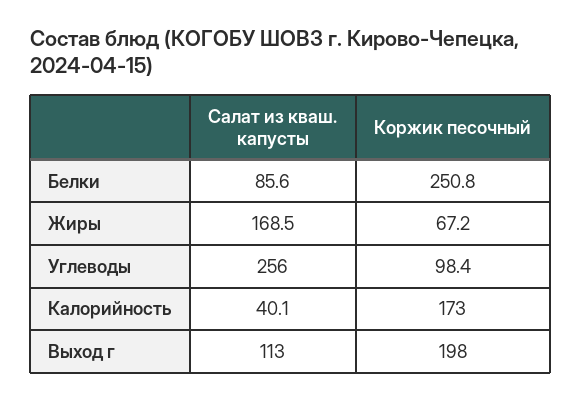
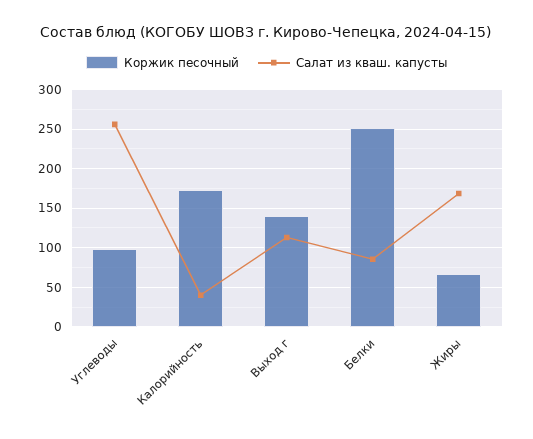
Коржик песочный, Выход г: 198 -> 140

